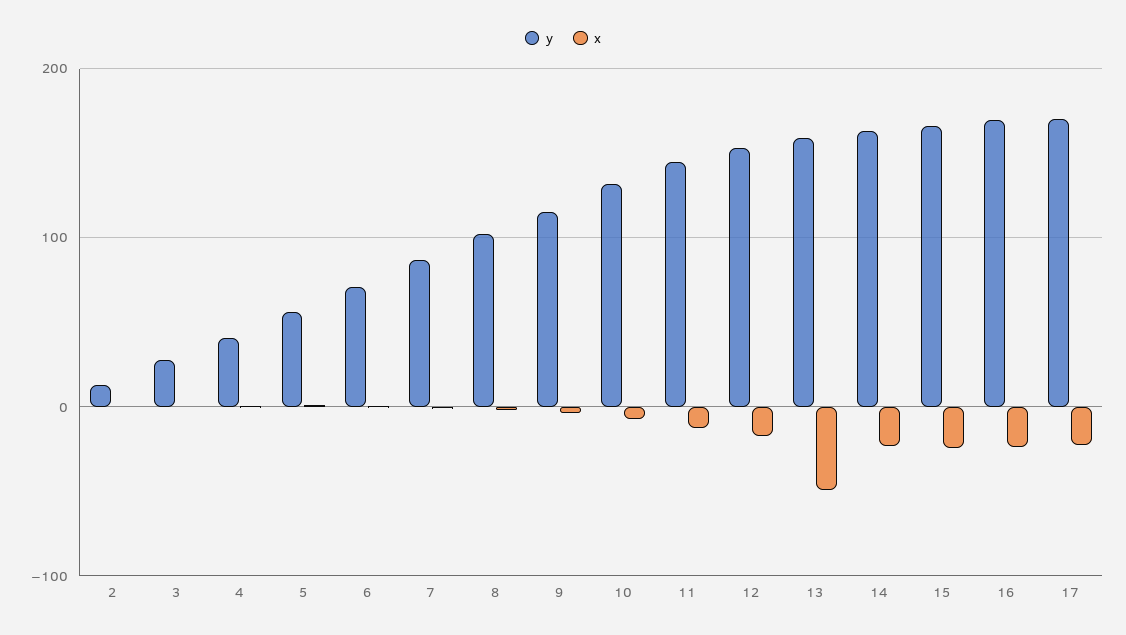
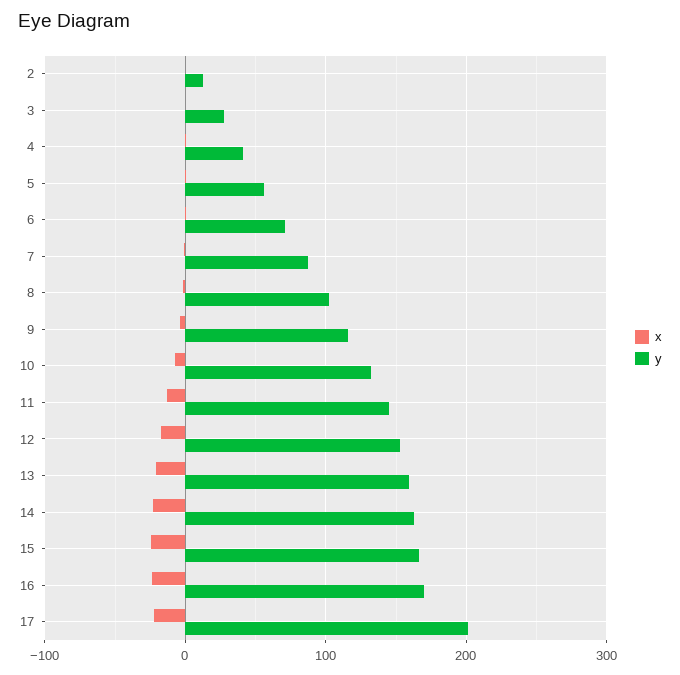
x, 13: -50 -> -20
y, 17: 170 -> 200

